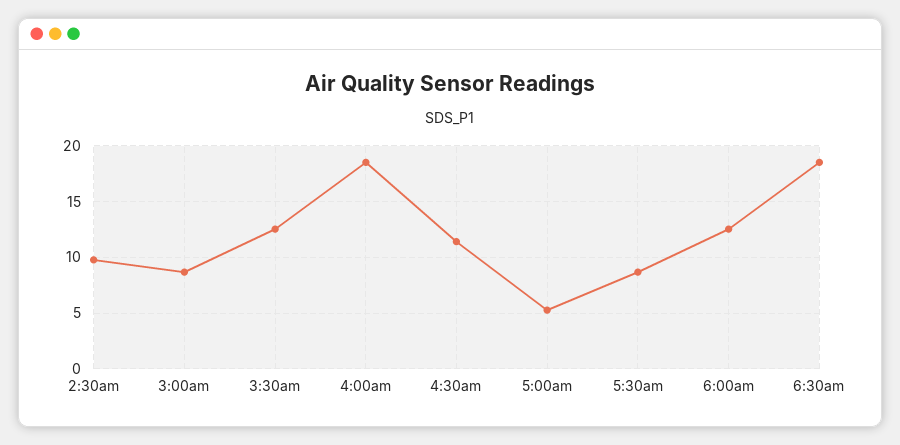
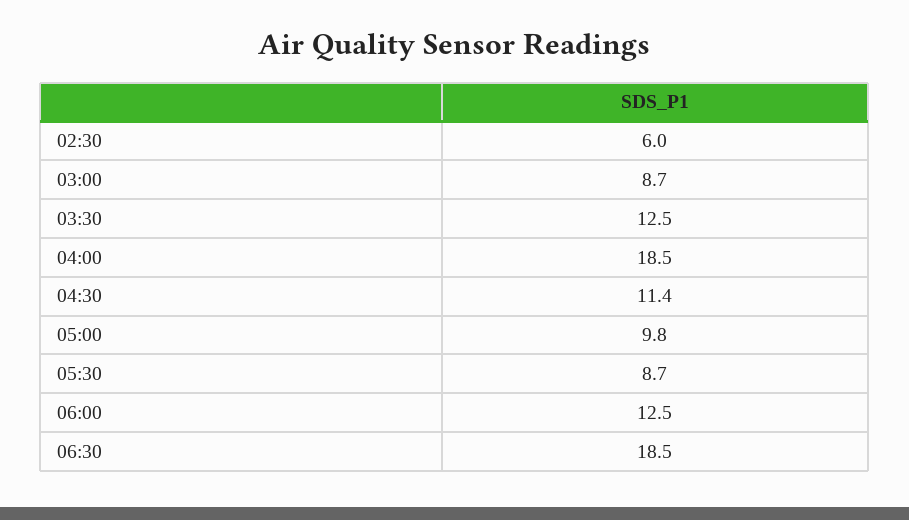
2:30am: 10 -> 6
5:00am: 5 -> 9.8

